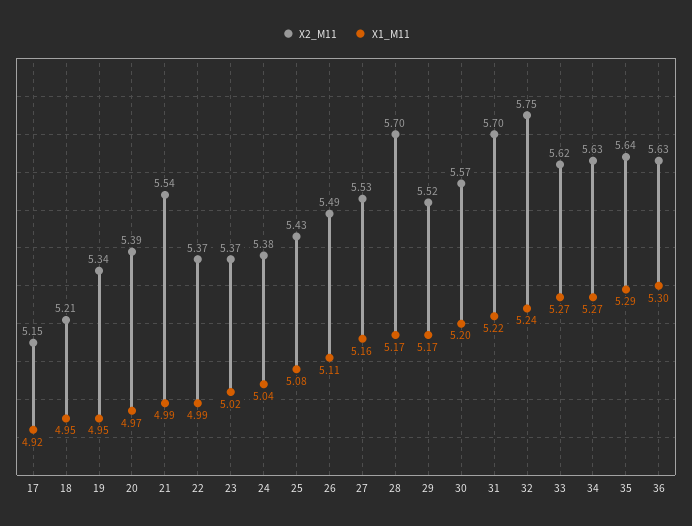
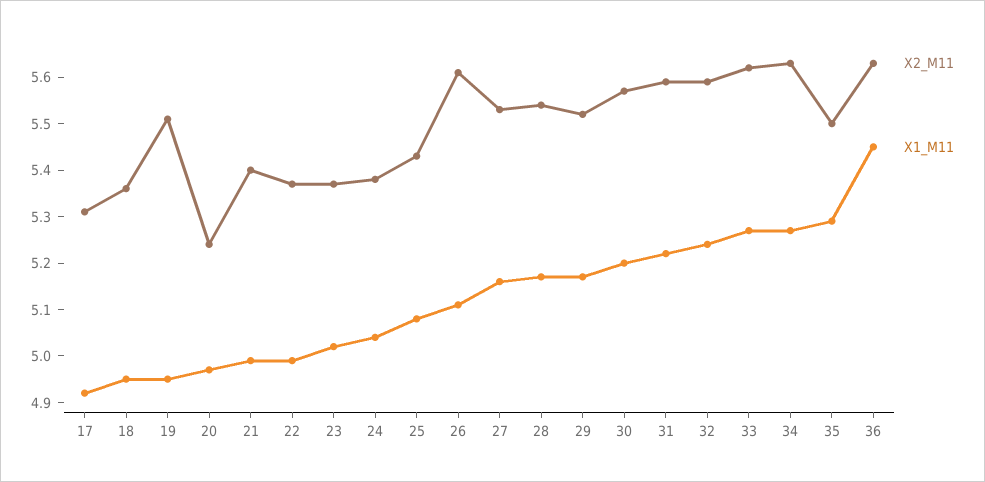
X2_M11, 17: 5.15 -> 5.3
X2_M11, 18: 5.21 -> 5.35
X2_M11, 19: 5.34 -> 5.5
X2_M11, 20: 5.39 -> 5.25
X2_M11, 21: 5.54 -> 5.4
X2_M11, 26: 5.49 -> 5.6
X2_M11, 28: 5.7 -> 5.55
X2_M11, 31: 5.7 -> 5.6
X2_M11, 32: 5.75 -> 5.6
X2_M11, 35: 5.64 -> 5.5
X1_M11, 36: 5.3 -> 5.45

